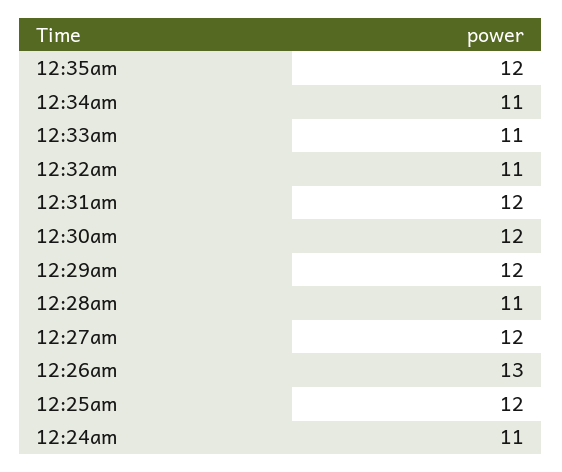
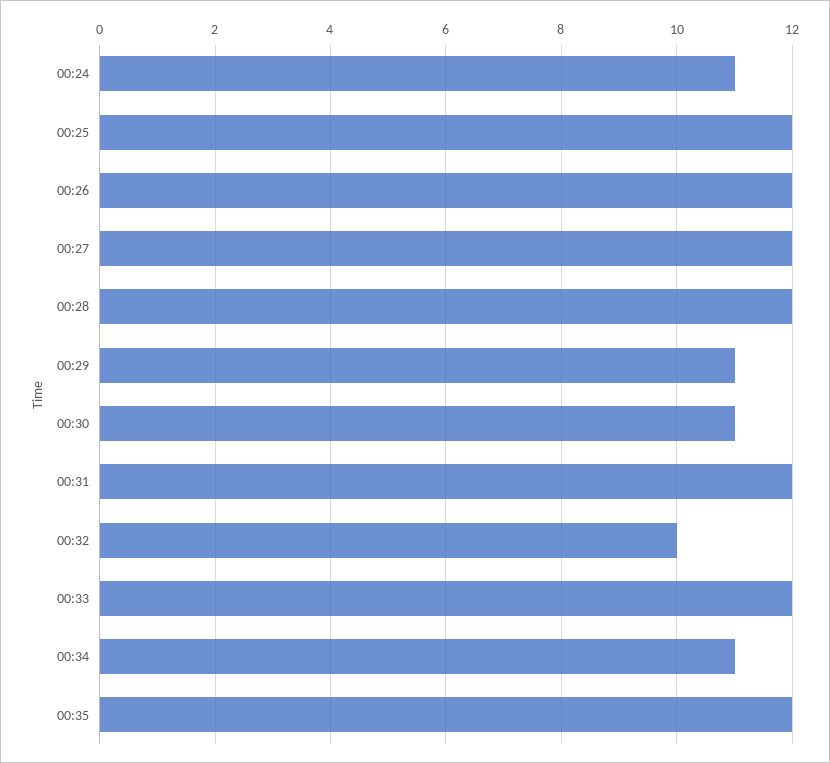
12:33am: 11 -> 12
12:32am: 11 -> 10
12:30am: 12 -> 11
12:29am: 12 -> 11
12:28am: 11 -> 12
12:26am: 13 -> 12

